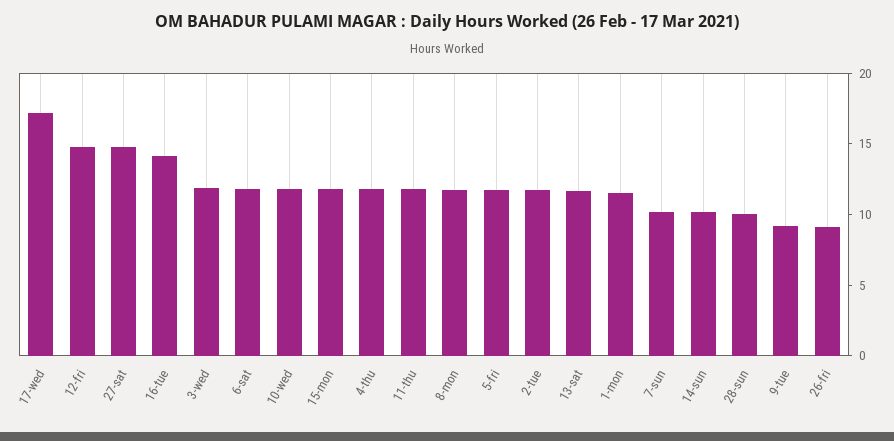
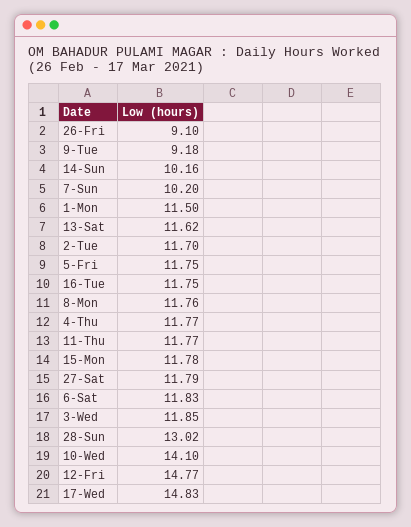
17-wed: 17 -> 14.83
27-sat: 15 -> 11.79
16-tue: 14 -> 11.75
10-wed: 12 -> 14.1
28-sun: 10 -> 13.02

